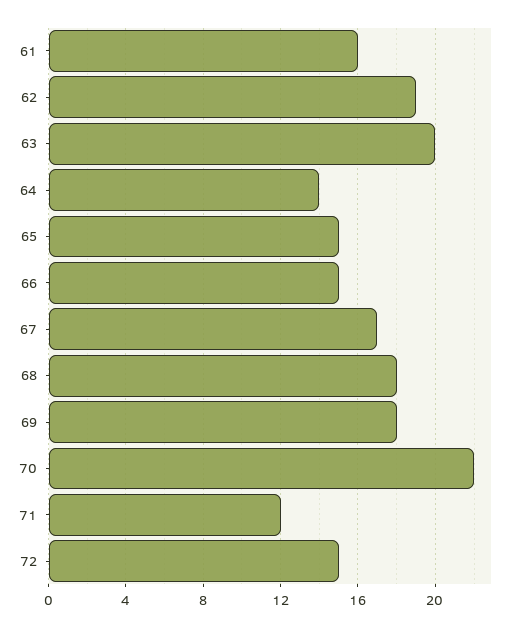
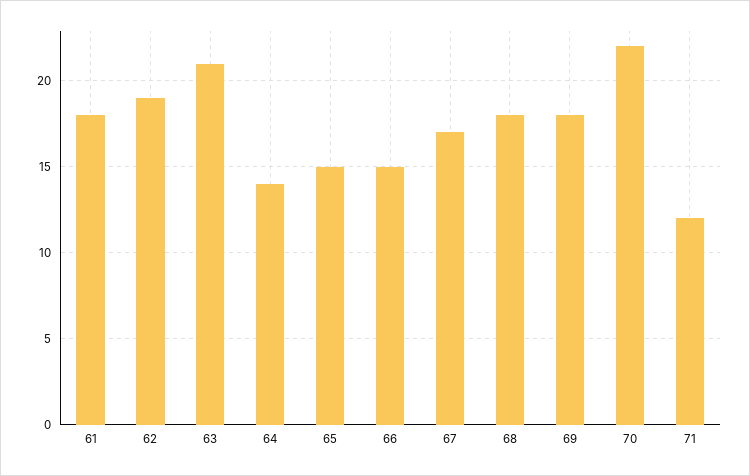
61: 16 -> 18
63: 20 -> 21
72: 15 -> none

